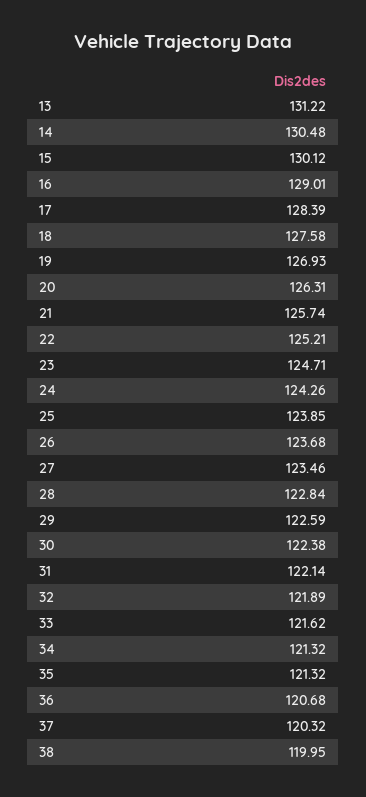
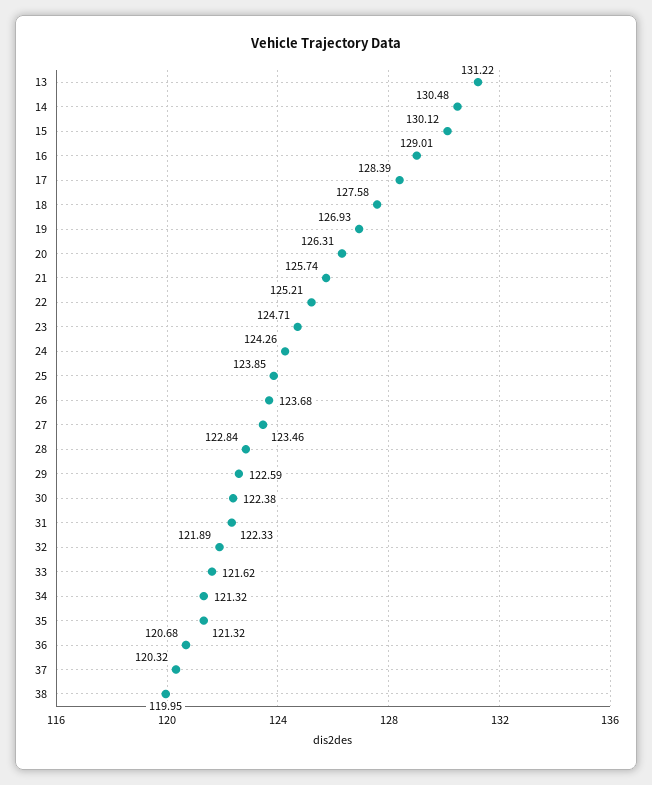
31: 122.14 -> 122.33

